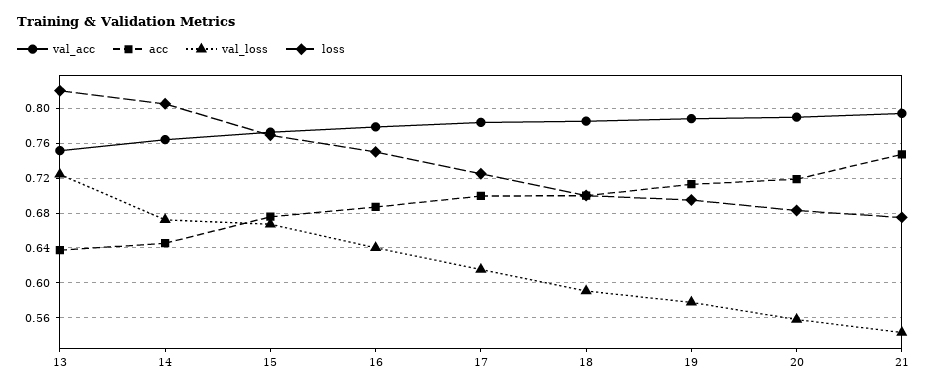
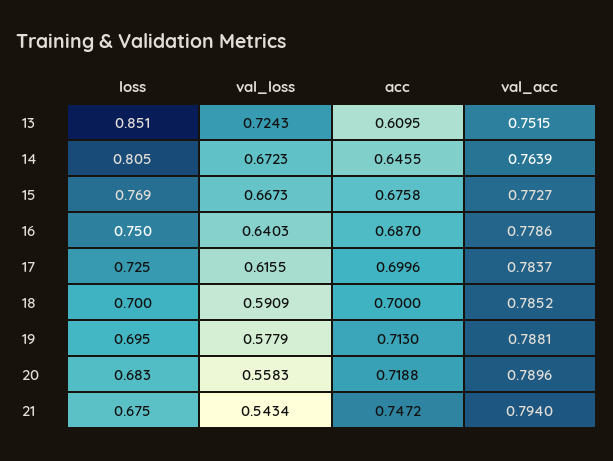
acc, 13: 0.64 -> 0.6095
loss, 13: 0.82 -> 0.851

